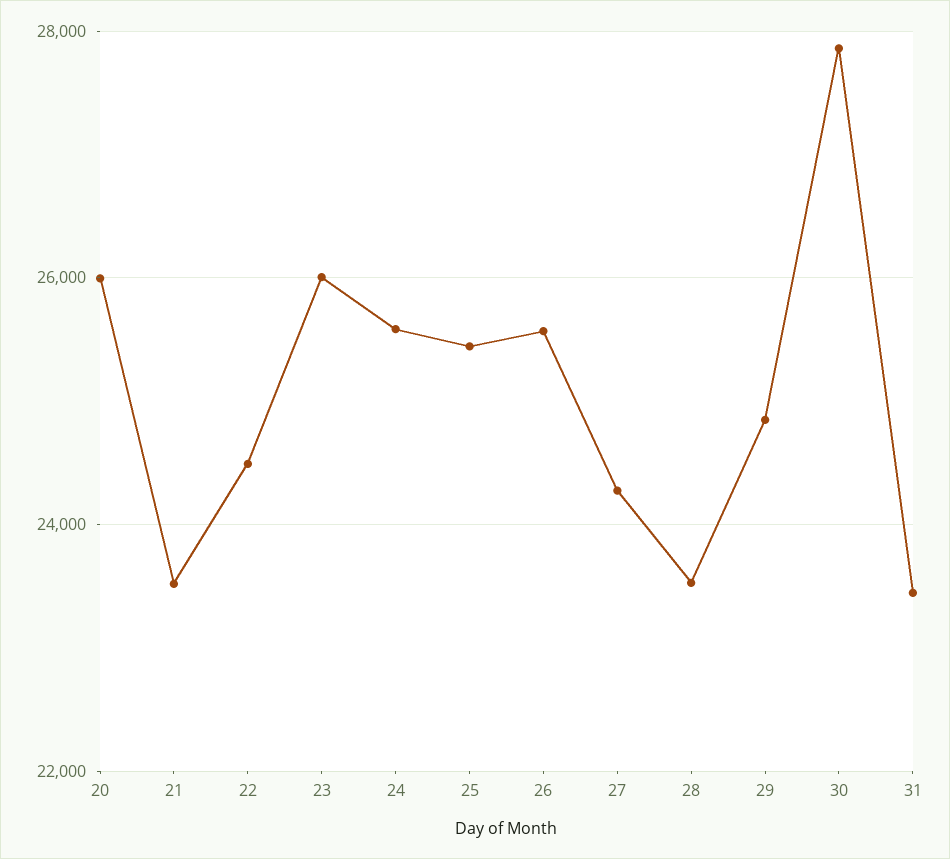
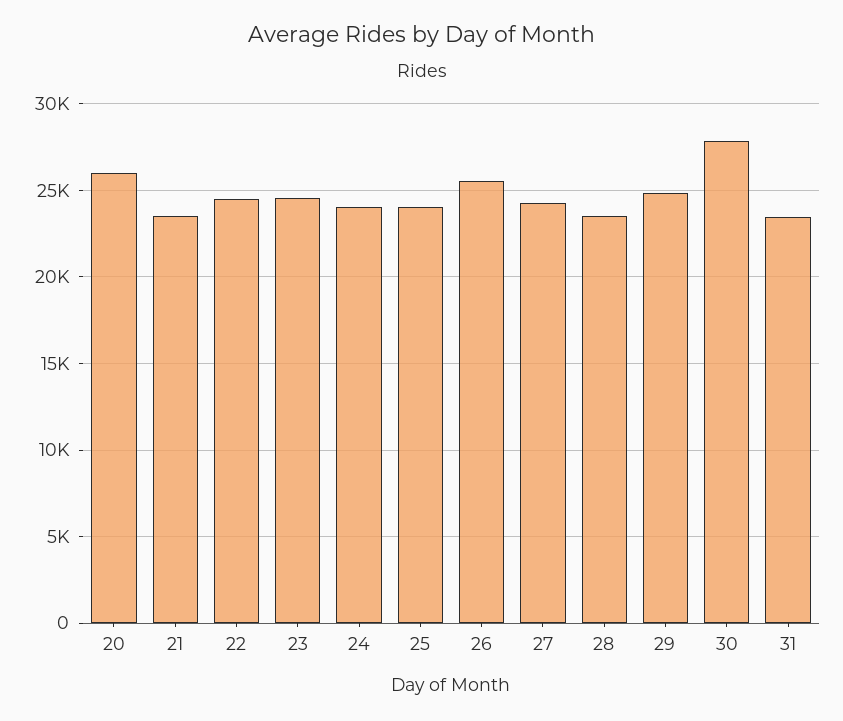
23: 26000 -> 24500
24: 25600 -> 24000
25: 25400 -> 24000

